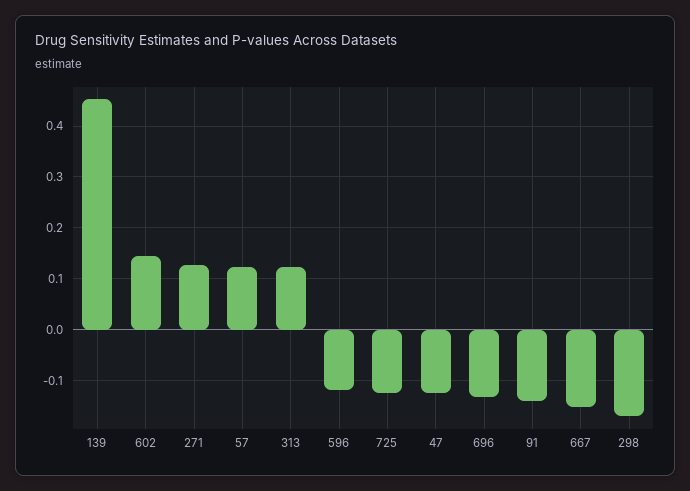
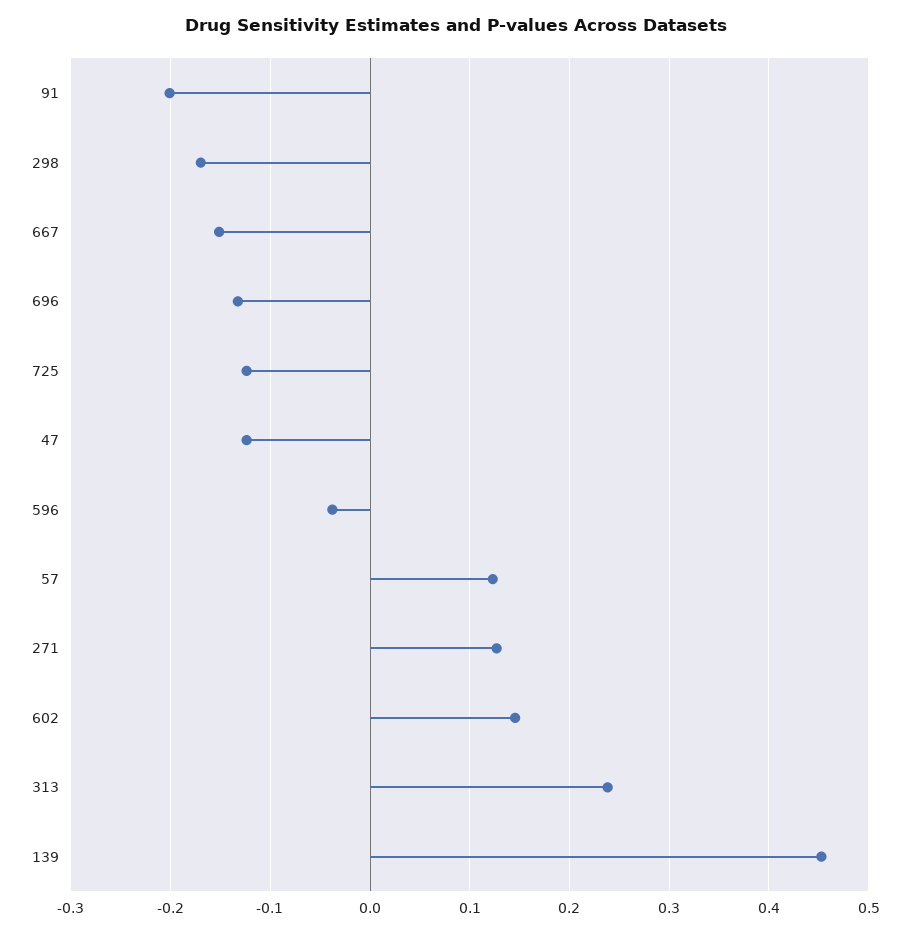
313: 0.12 -> 0.24
596: -0.12 -> -0.04
91: -0.14 -> -0.2

